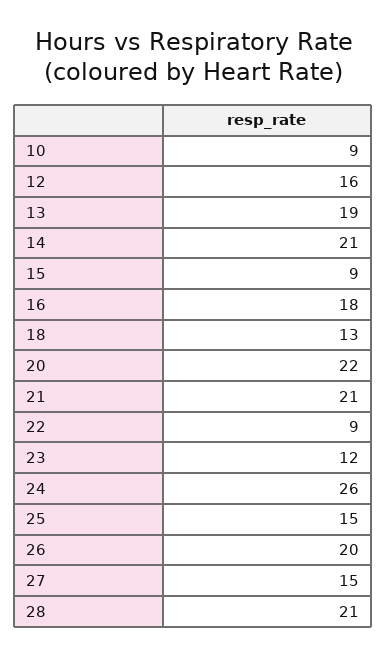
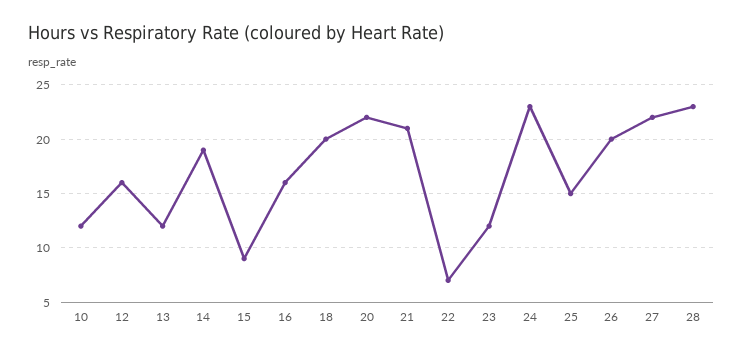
10: 9 -> 12
13: 19 -> 12
14: 21 -> 19
16: 18 -> 16
18: 13 -> 20
22: 9 -> 7
24: 26 -> 23
27: 15 -> 22
28: 21 -> 23

